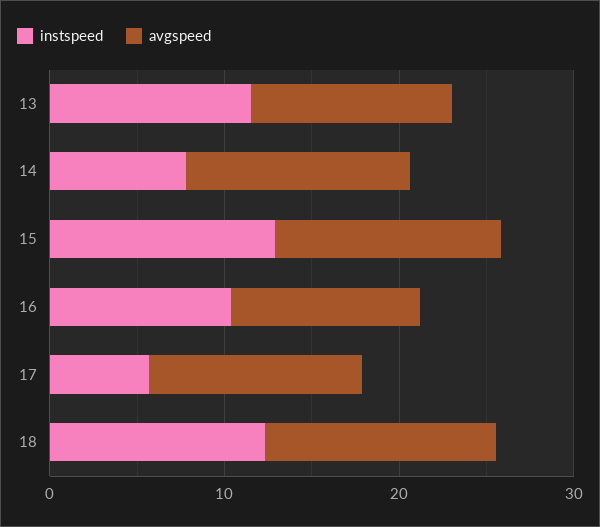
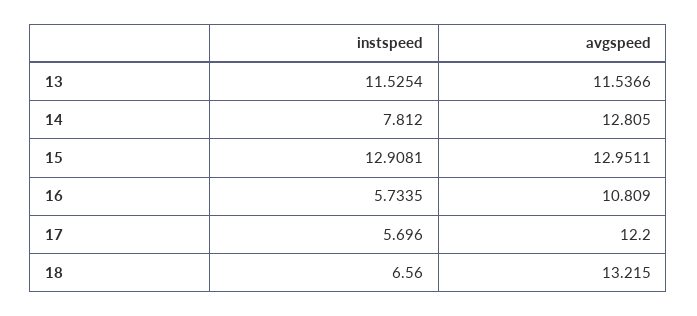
instspeed, 16: 10 -> 5.7335
instspeed, 18: 12 -> 6.56

